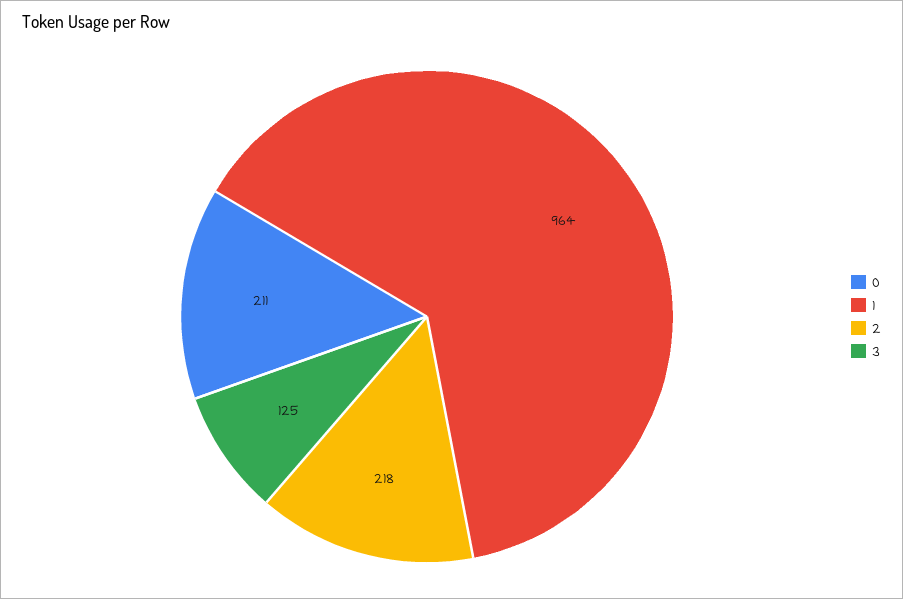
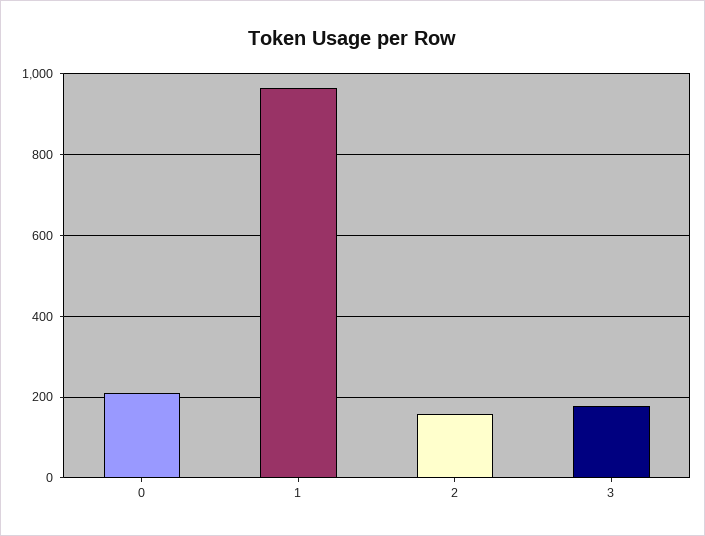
2: 218 -> 160
3: 125 -> 180

